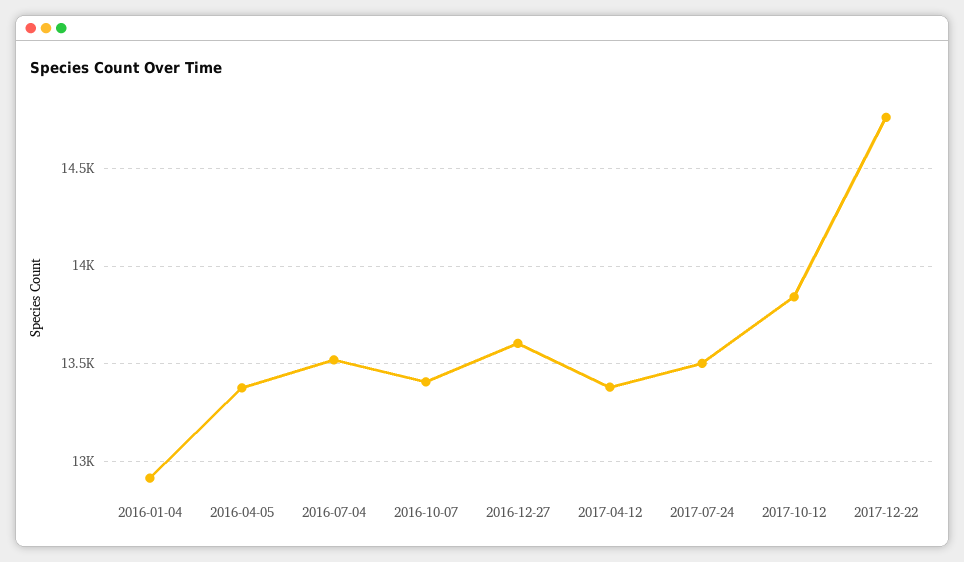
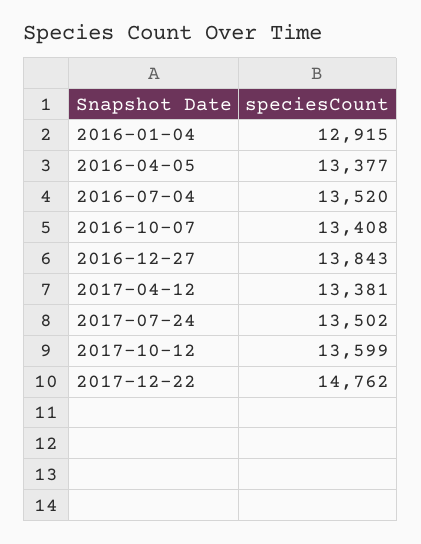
2016-12-27: 13600 -> 13843
2017-10-12: 13850 -> 13599

